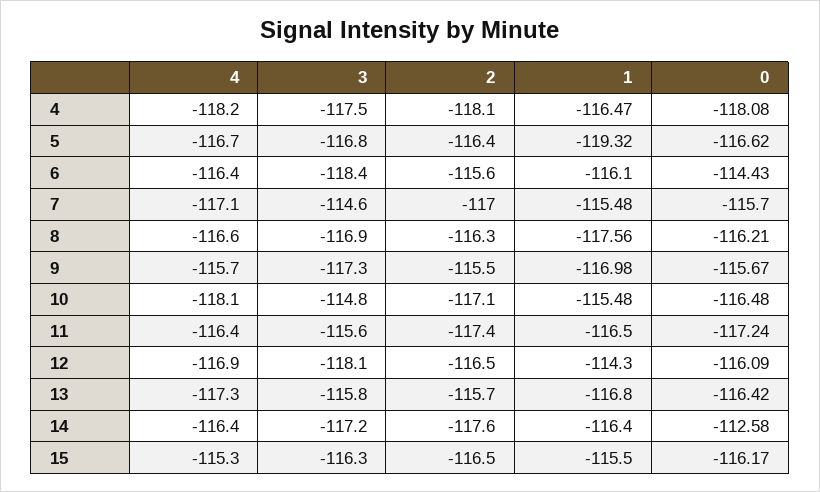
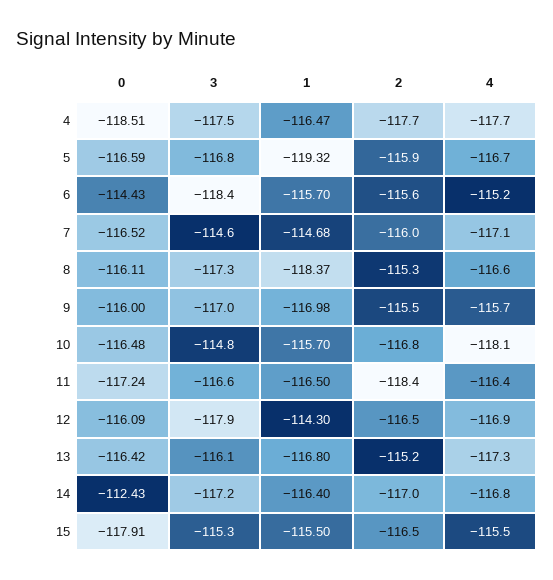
4, 4: -118.2 -> -117.7
2, 4: -118.1 -> -117.7
0, 4: -118.08 -> -118.51
2, 5: -116.4 -> -115.9
0, 5: -116.62 -> -116.59
4, 6: -116.4 -> -115.2
1, 6: -116.1 -> -115.7
2, 7: -117 -> -116
1, 7: -115.48 -> -114.68
0, 7: -115.7 -> -116.52
3, 8: -116.9 -> -117.3
2, 8: -116.3 -> -115.3
1, 8: -117.56 -> -118.37
0, 8: -116.21 -> -116.11
3, 9: -117.3 -> -117
0, 9: -115.67 -> -116
2, 10: -117.1 -> -116.8
1, 10: -115.48 -> -115.7
3, 11: -115.6 -> -116.6
2, 11: -117.4 -> -118.4
3, 12: -118.1 -> -117.9
3, 13: -115.8 -> -116.1
2, 13: -115.7 -> -115.2
4, 14: -116.4 -> -116.8
2, 14: -117.6 -> -117
0, 14: -112.58 -> -112.43
4, 15: -115.3 -> -115.5
3, 15: -116.3 -> -115.3
0, 15: -116.17 -> -117.91

